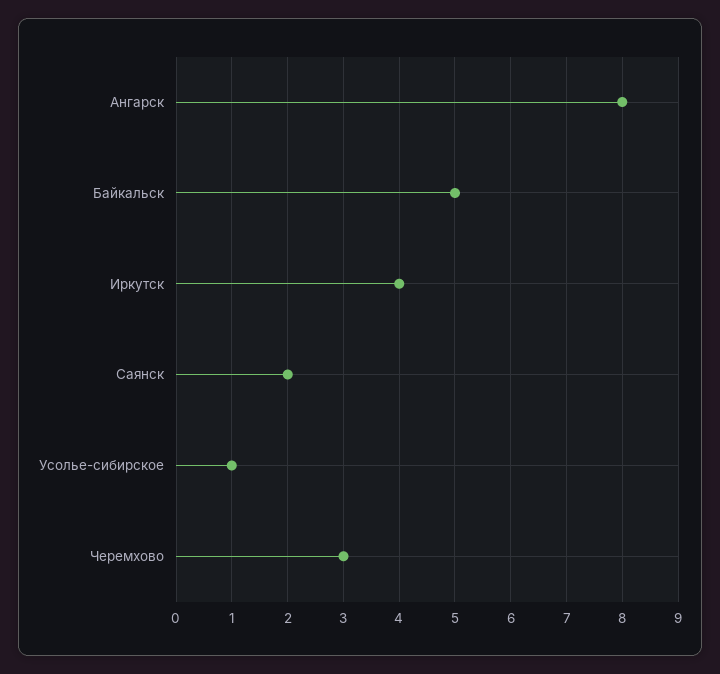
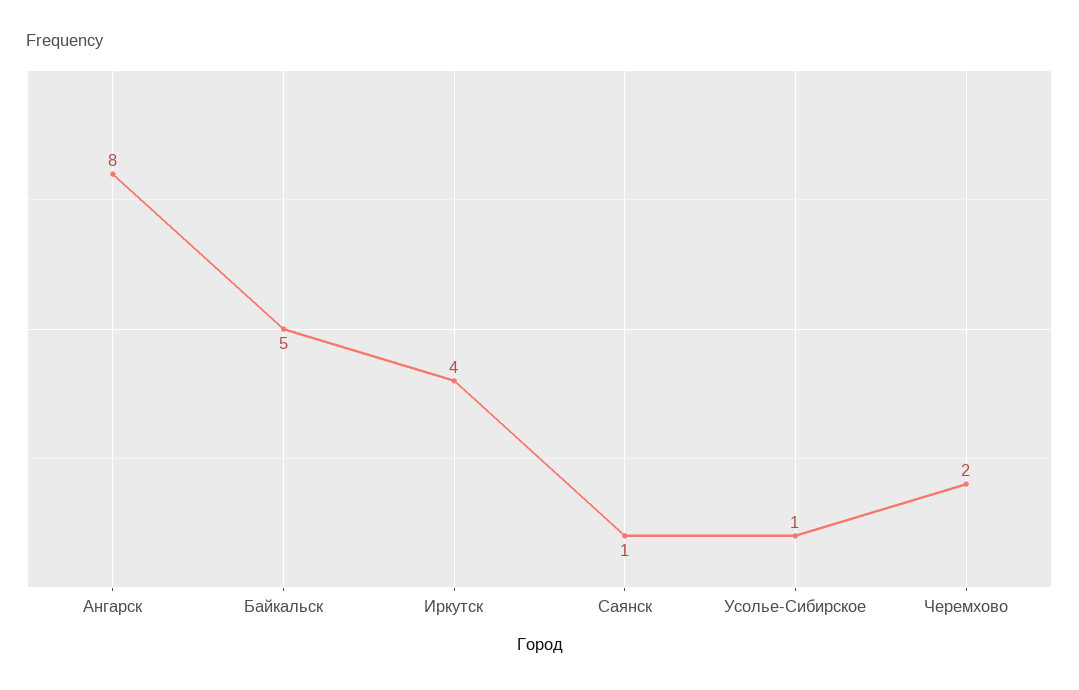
Саянск: 2 -> 1
Черемхово: 3 -> 2

